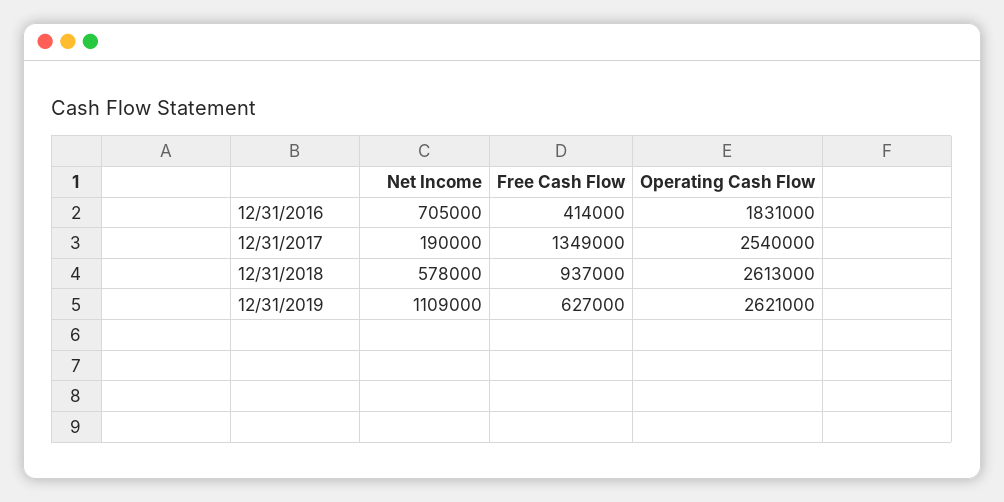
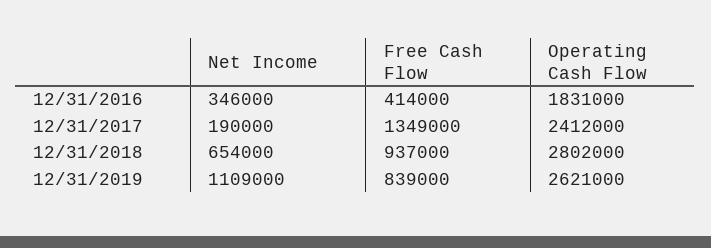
Net Income, 12/31/2016: 705000 -> 346000
Operating Cash Flow, 12/31/2017: 2540000 -> 2412000
Net Income, 12/31/2018: 578000 -> 654000
Operating Cash Flow, 12/31/2018: 2613000 -> 2802000
Free Cash Flow, 12/31/2019: 627000 -> 839000

